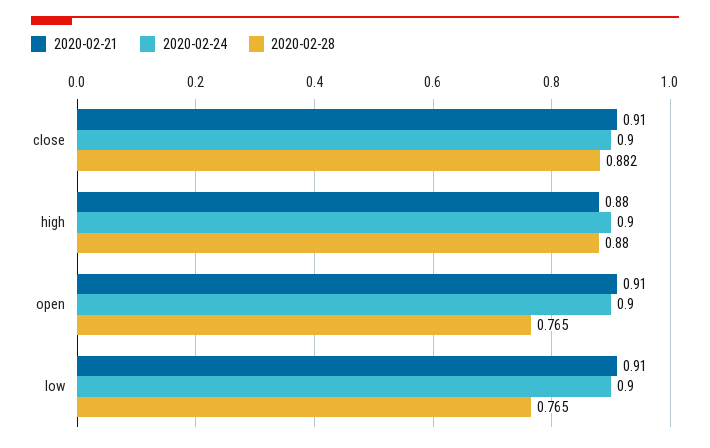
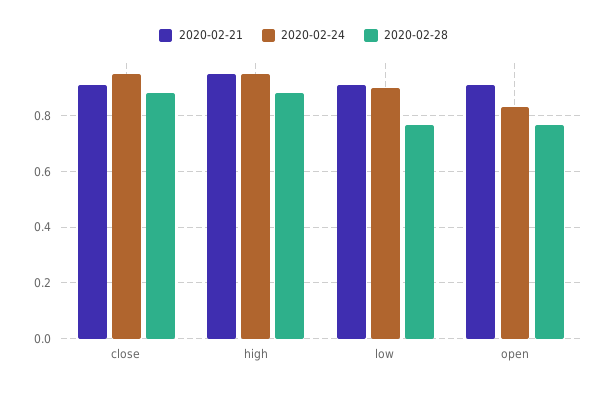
2020-02-24, close: 0.9 -> 0.95
2020-02-21, high: 0.88 -> 0.95
2020-02-24, high: 0.9 -> 0.95
2020-02-24, open: 0.9 -> 0.825

